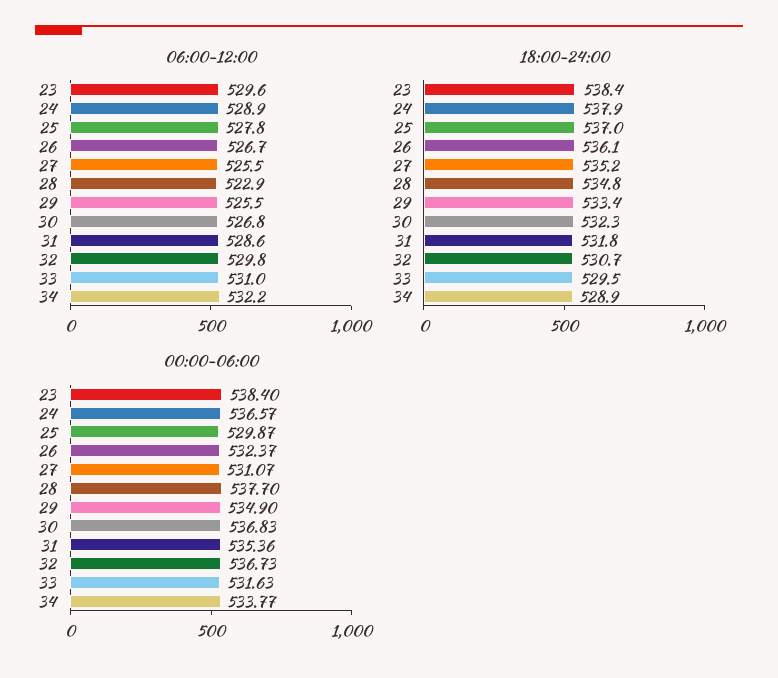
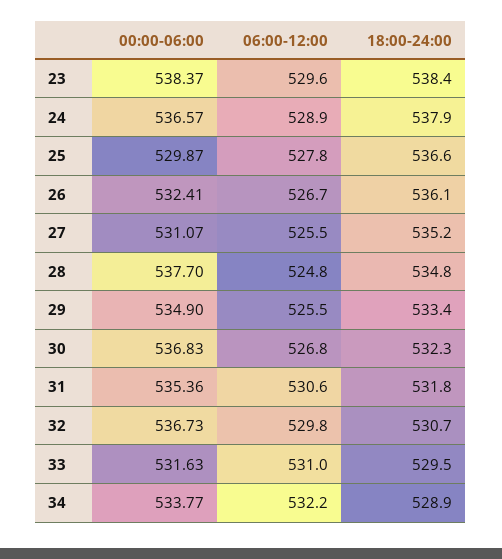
06:00-12:00, 28: 522.9 -> 524.8
06:00-12:00, 31: 528.6 -> 530.6
18:00-24:00, 25: 537 -> 536.6
00:00-06:00, 23: 538.4 -> 538.37
00:00-06:00, 26: 532.37 -> 532.41

